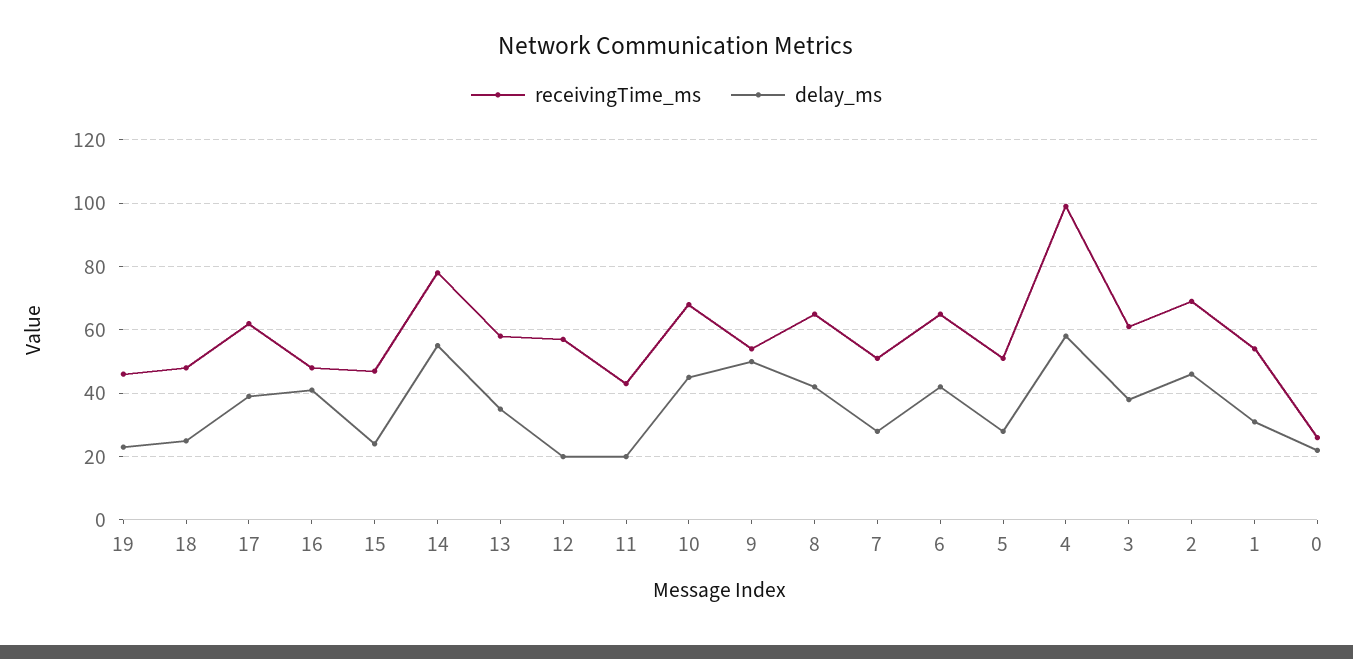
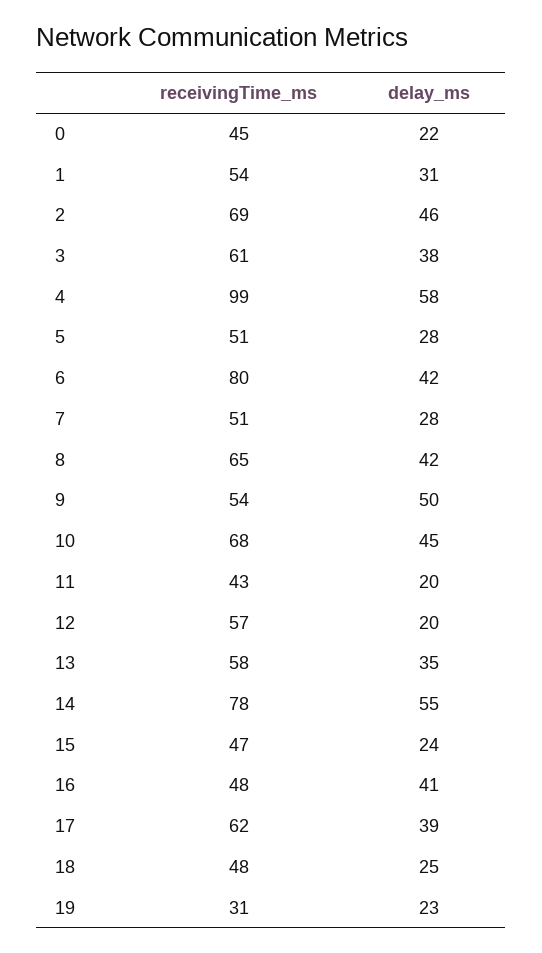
receivingTime_ms, 19: 45 -> 31
receivingTime_ms, 6: 65 -> 80
receivingTime_ms, 0: 25 -> 45

